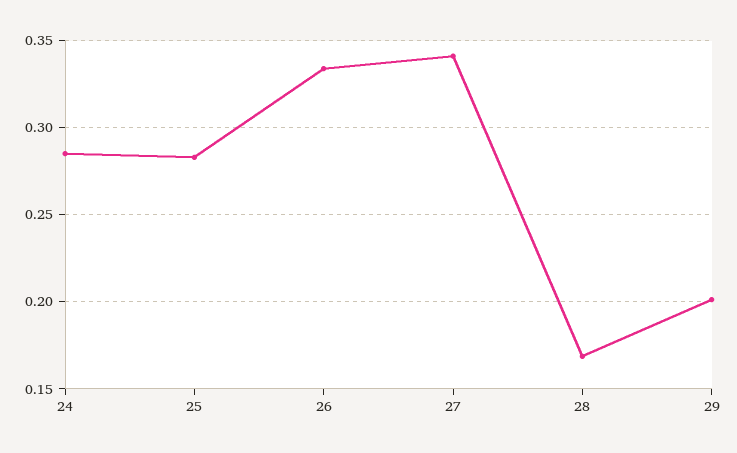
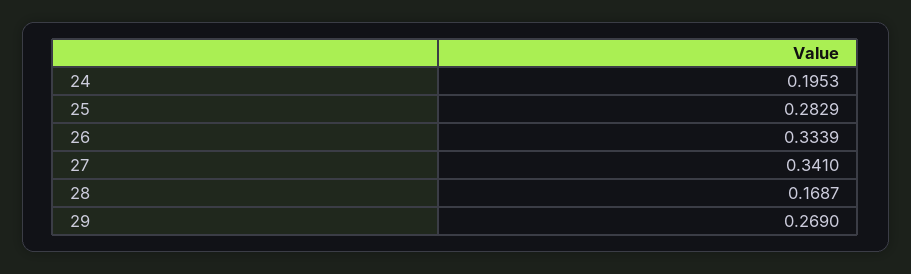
24: 0.285 -> 0.1953
29: 0.2 -> 0.269

